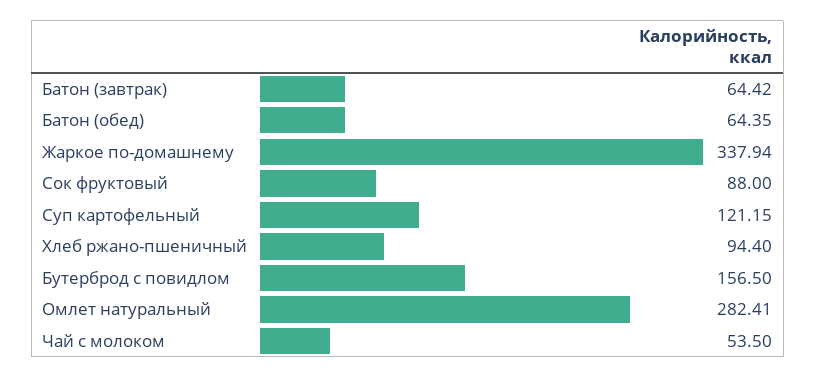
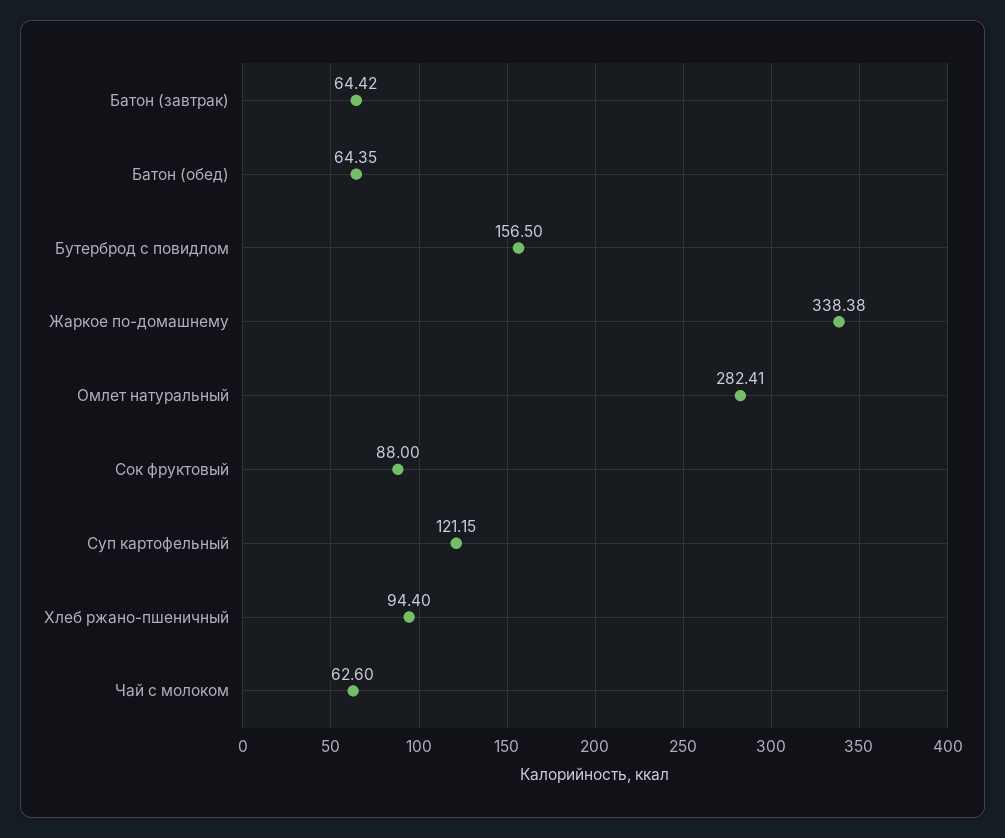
Жаркое по-домашнему: 337.94 -> 338.38
Чай с молоком: 53.5 -> 62.6

